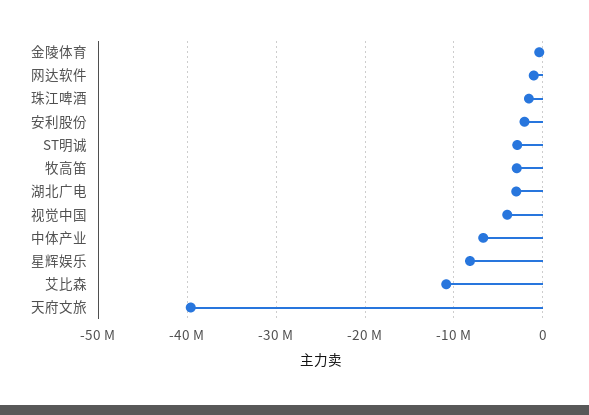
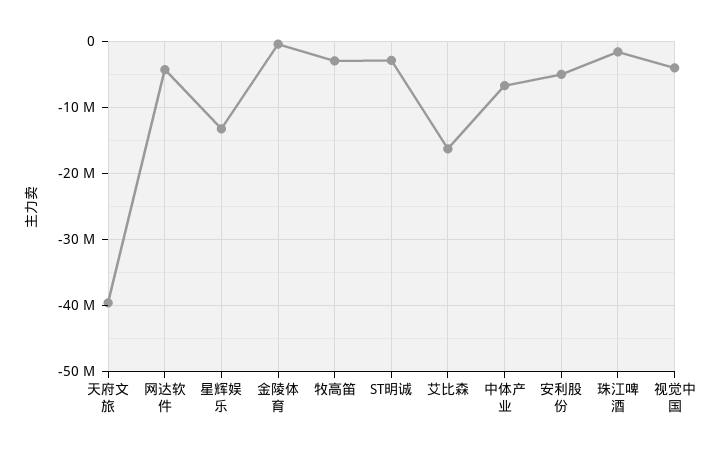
网达软件: -1000000 -> -4000000
安利股份: -2000000 -> -5000000
湖北广电: -3000000 -> none
星辉娱乐: -8000000 -> -13000000
艾比森: -11000000 -> -16000000

